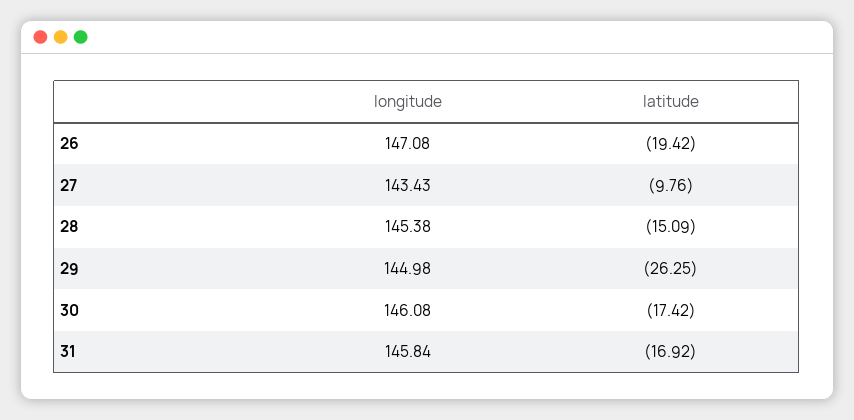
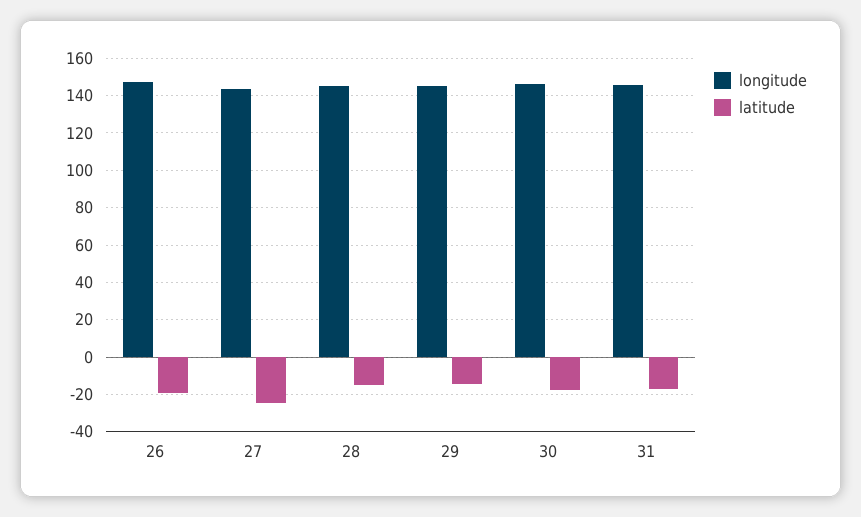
latitude, 27: -9.76 -> -25
latitude, 29: -26.25 -> -15

